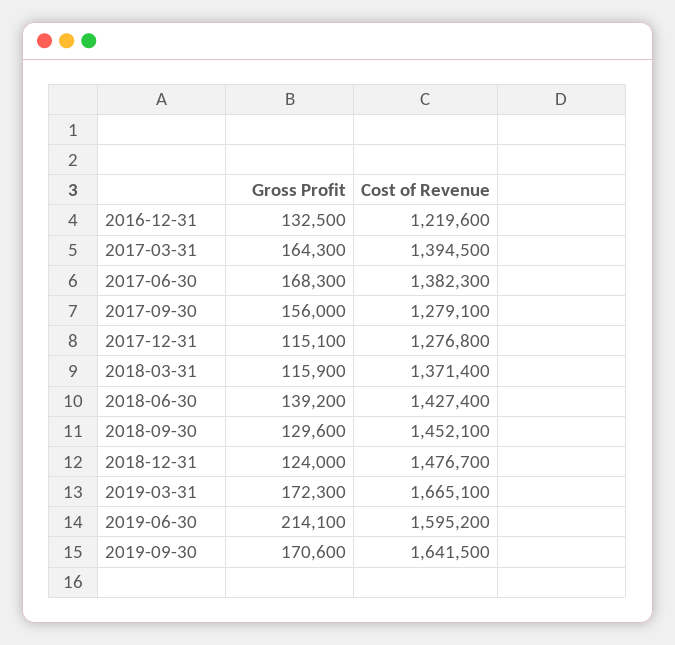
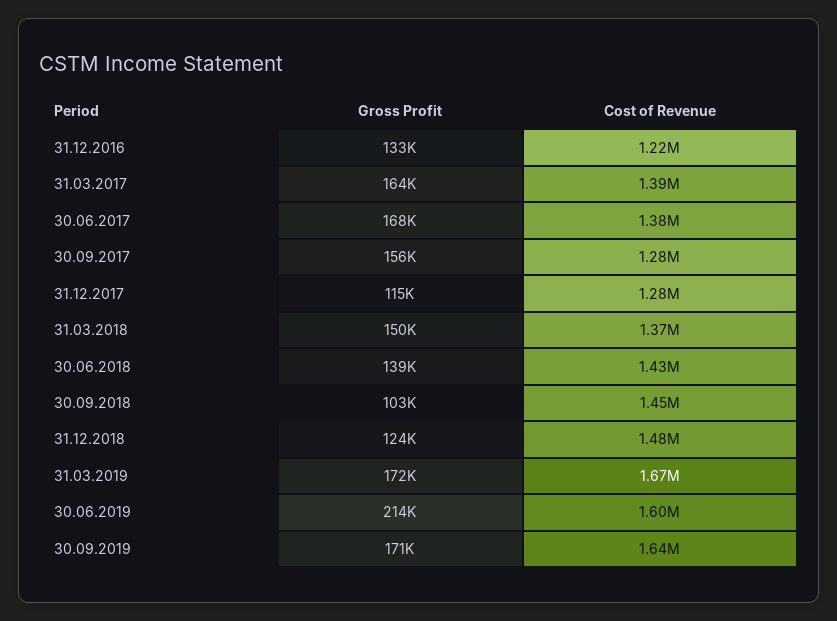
Gross Profit, 2018-03-31: 115900 -> 150000
Gross Profit, 2018-09-30: 129600 -> 103000

